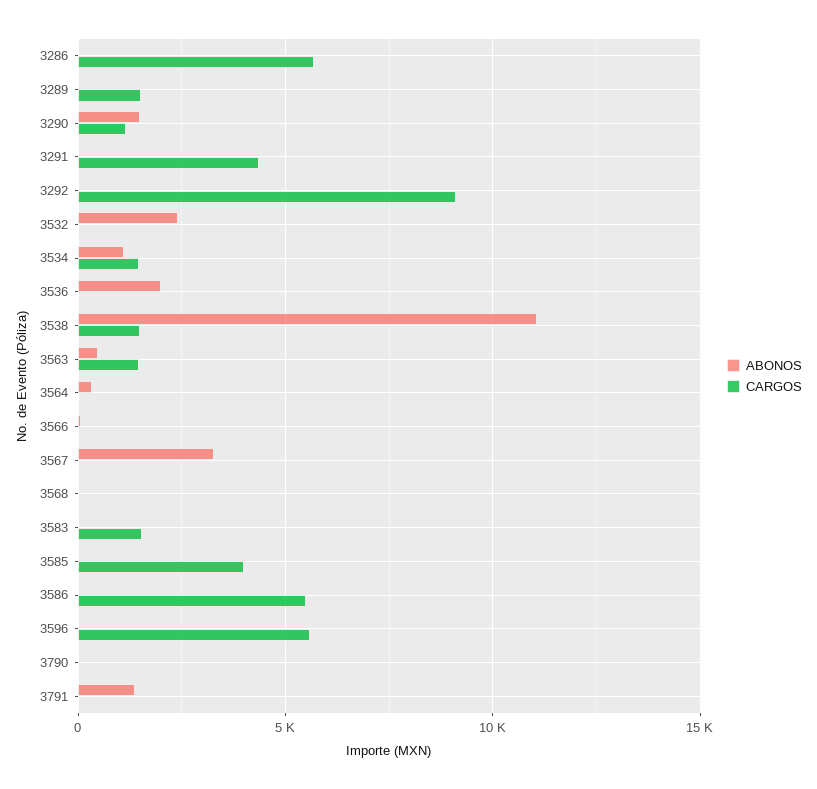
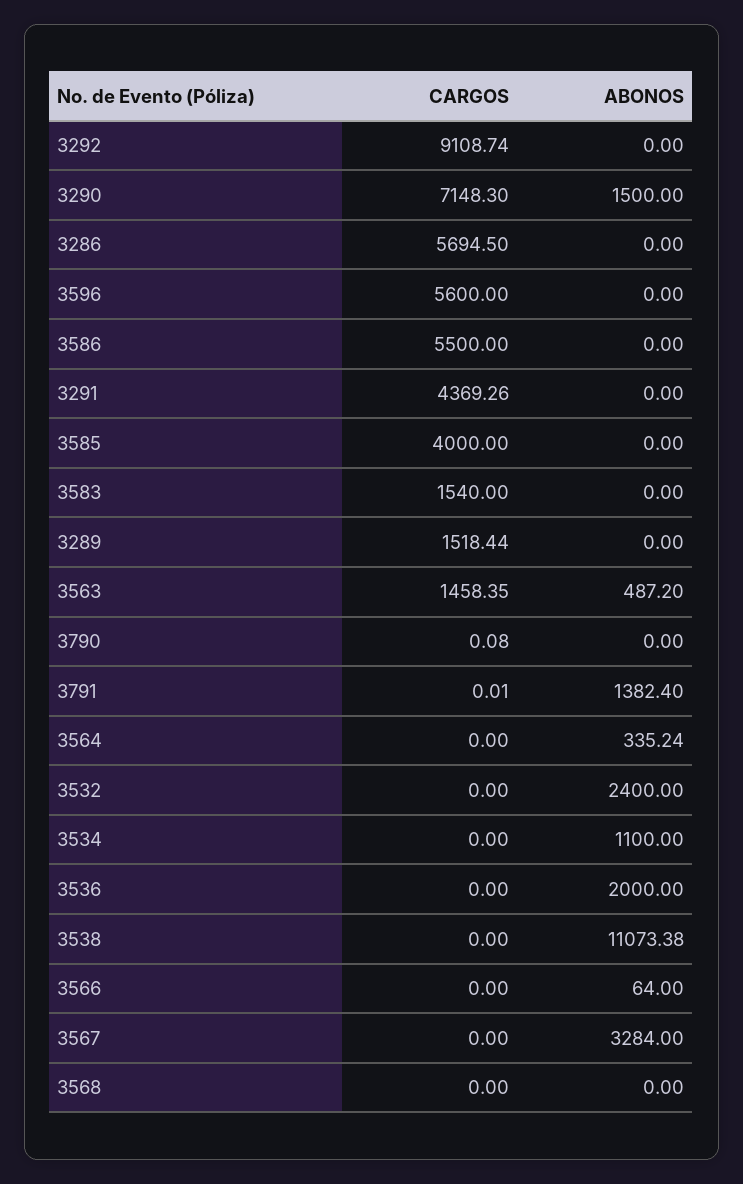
CARGOS, 3290: 1000 -> 7148.3
CARGOS, 3534: 1500 -> 0
CARGOS, 3538: 1500 -> 0

